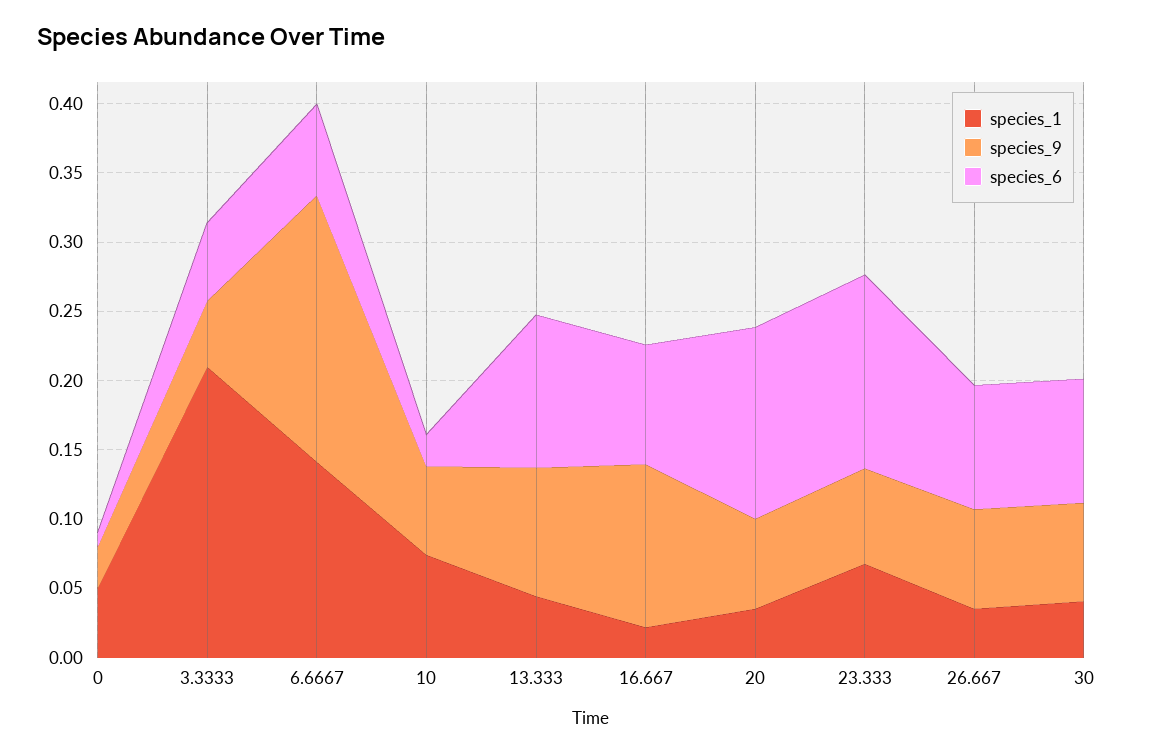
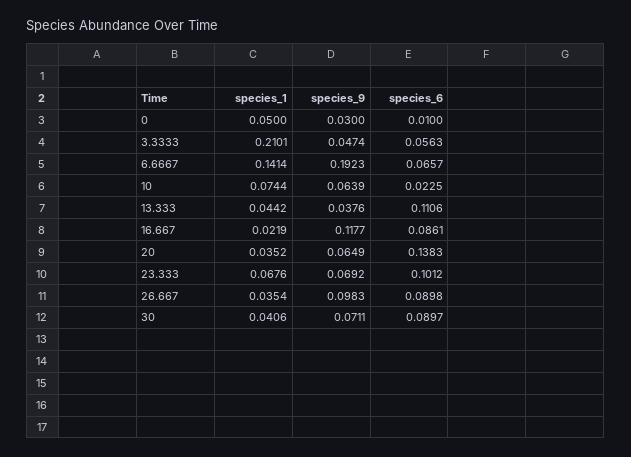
species_9, 13.333: 0.09 -> 0.0376
species_6, 23.333: 0.14 -> 0.1012
species_9, 26.667: 0.07 -> 0.0983

